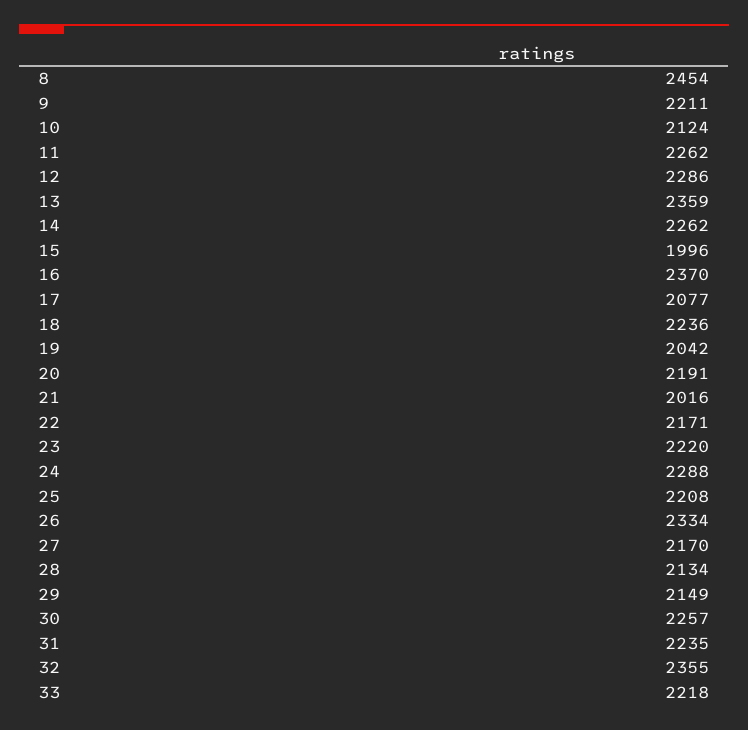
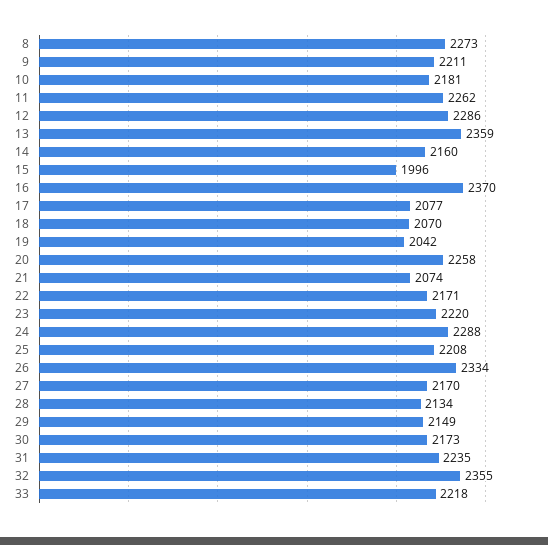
8: 2454 -> 2273
10: 2124 -> 2181
14: 2262 -> 2160
18: 2236 -> 2070
20: 2191 -> 2258
21: 2016 -> 2074
30: 2257 -> 2173

